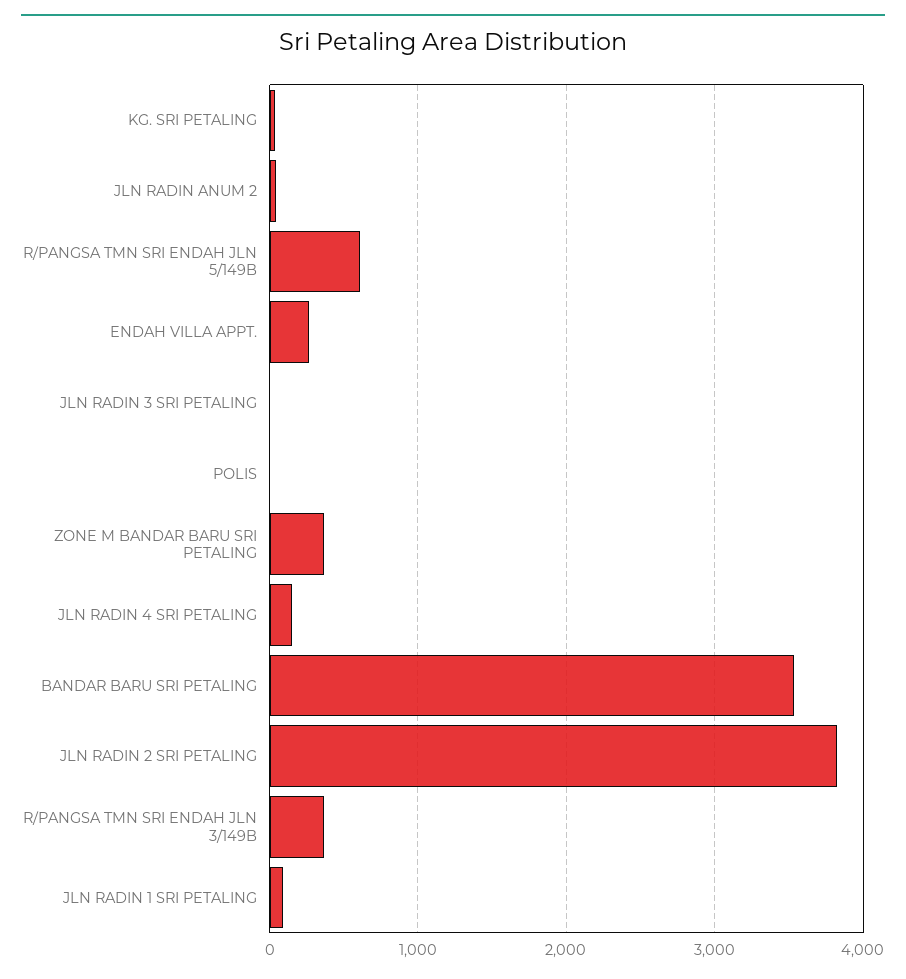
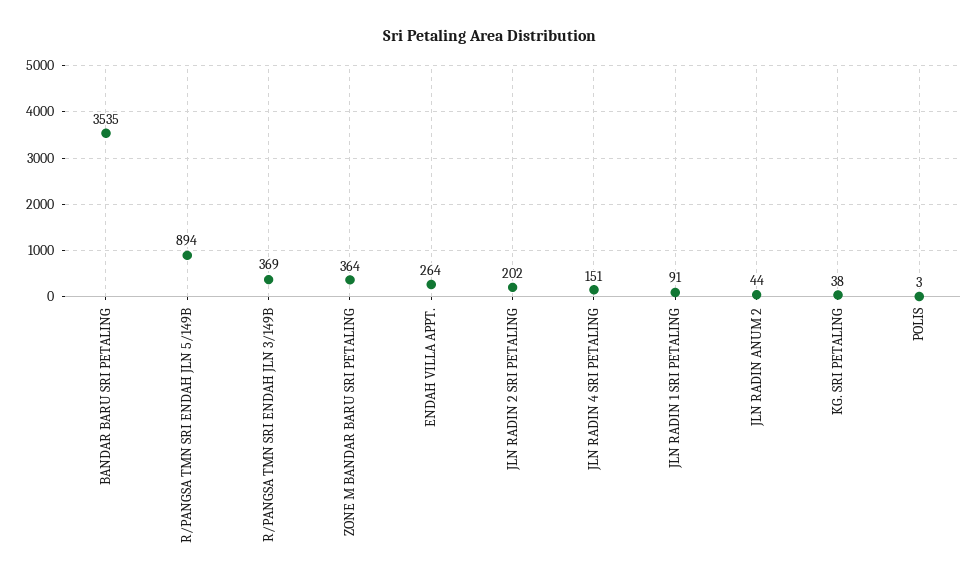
R/PANGSA TMN SRI ENDAH JLN 5/149B: 600 -> 894
JLN RADIN 3 SRI PETALING: 0 -> none
JLN RADIN 2 SRI PETALING: 3800 -> 202

